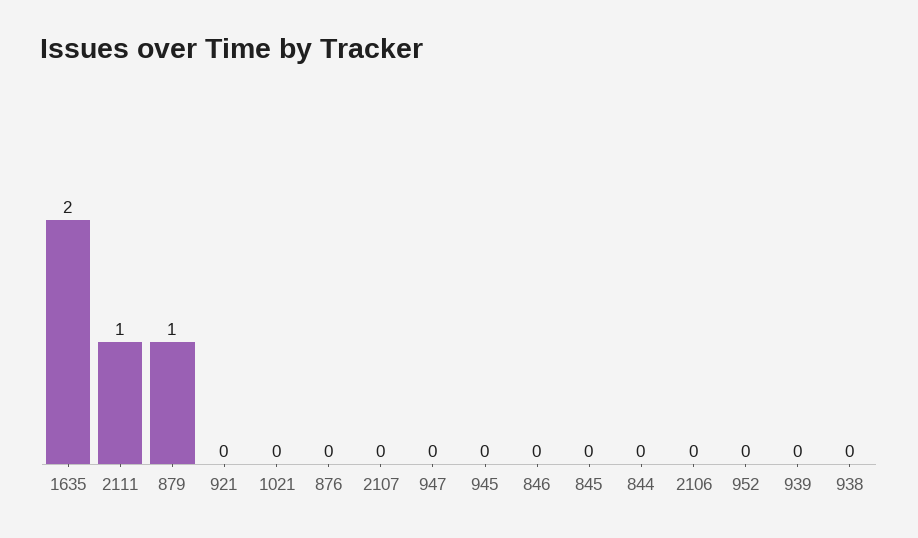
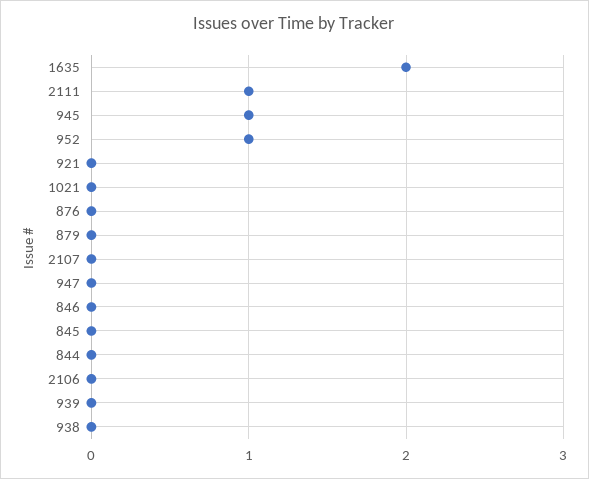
879: 1 -> 0
945: 0 -> 1
952: 0 -> 1

